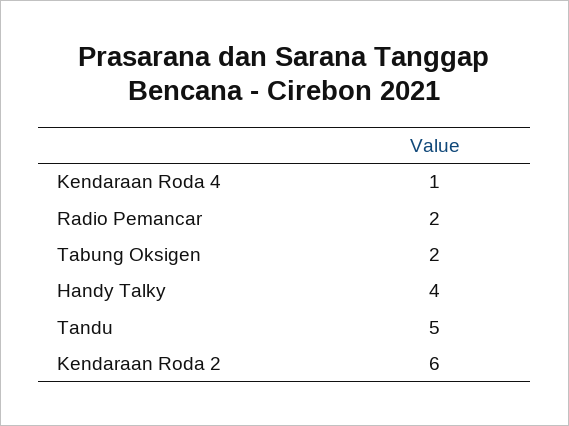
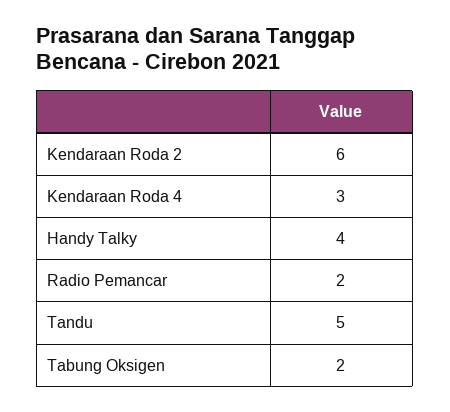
Kendaraan Roda 4: 1 -> 3

